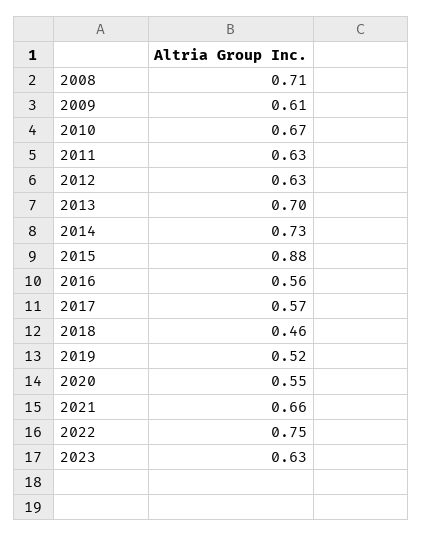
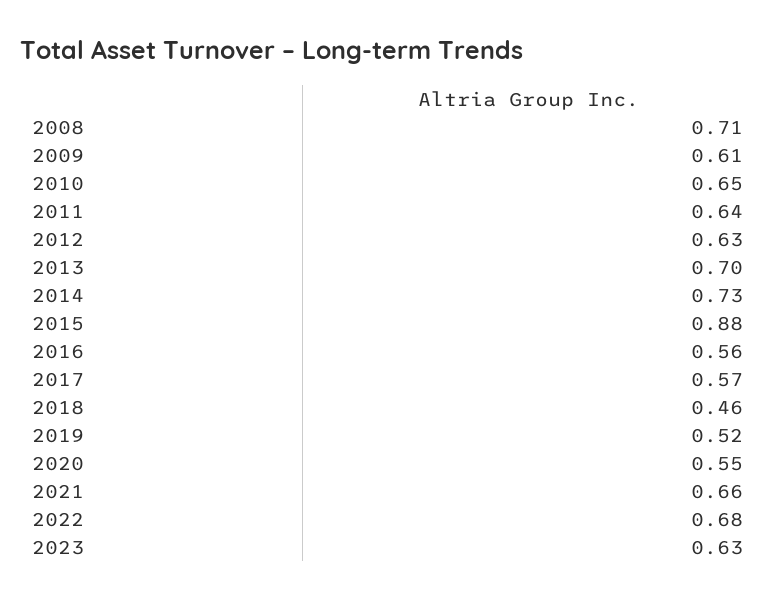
2010: 0.67 -> 0.65
2011: 0.63 -> 0.64
2022: 0.75 -> 0.68

